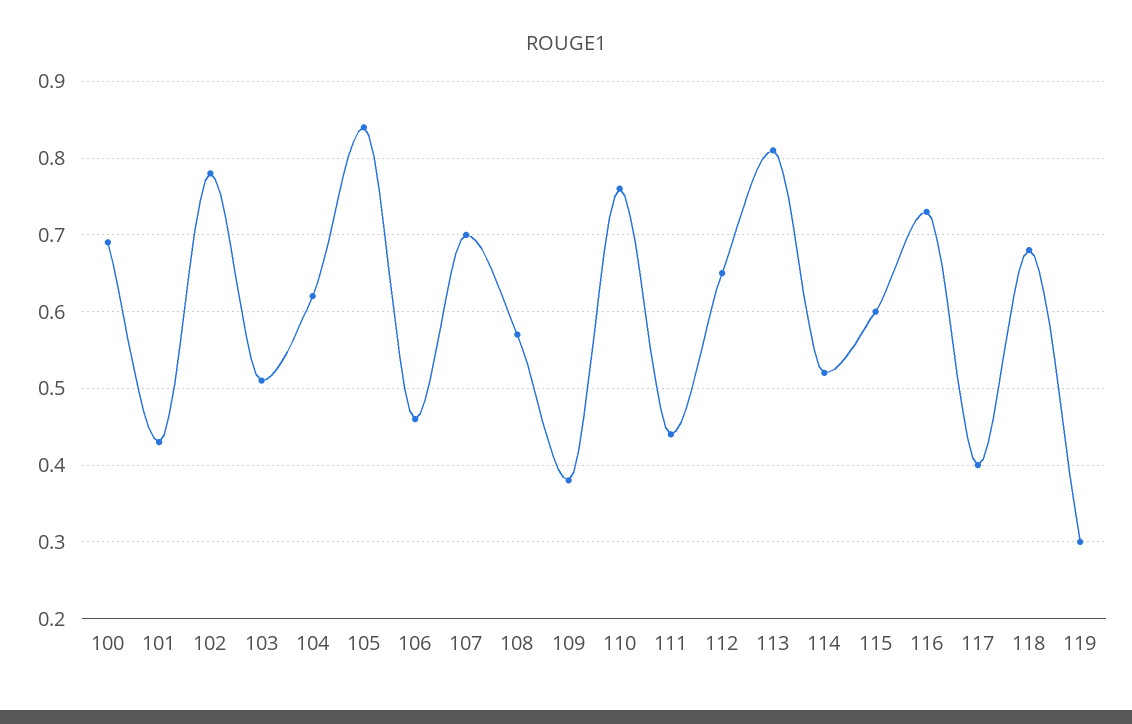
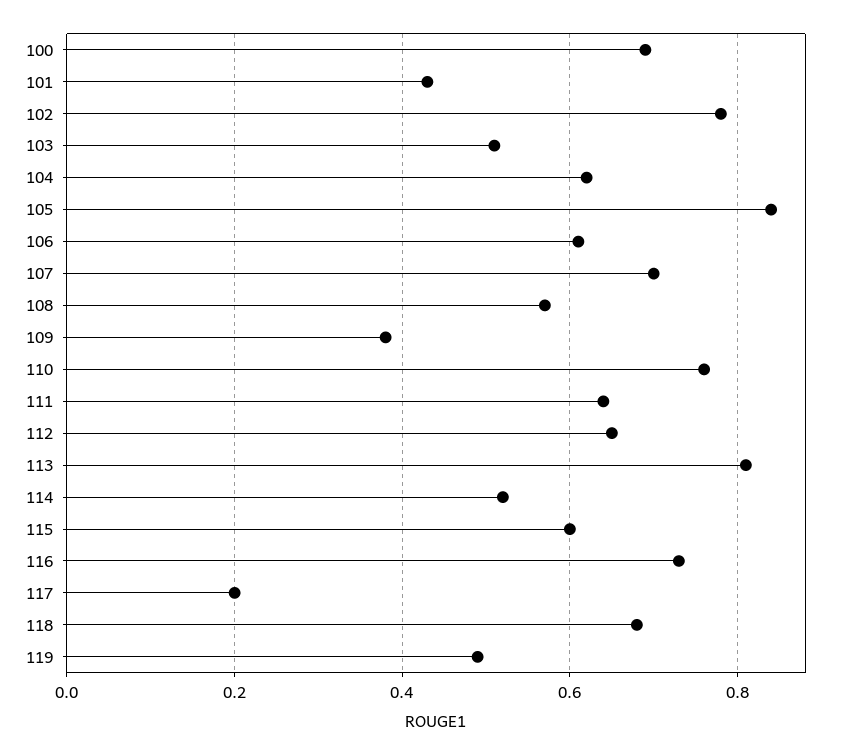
106: 0.46 -> 0.6
111: 0.44 -> 0.65
117: 0.4 -> 0.2
119: 0.3 -> 0.5

